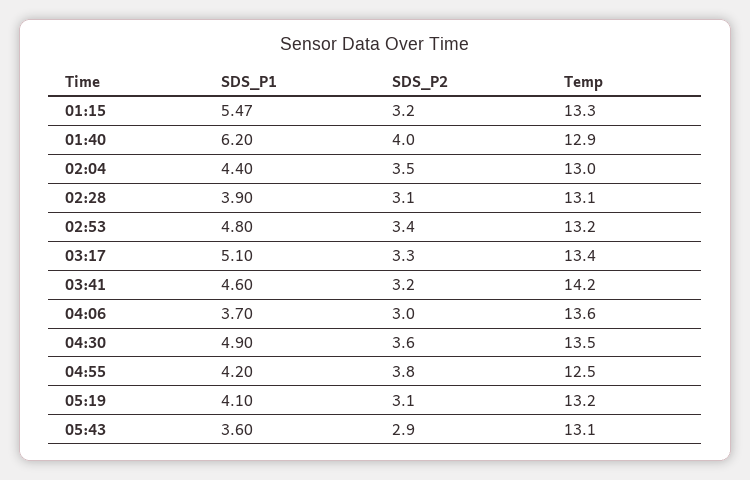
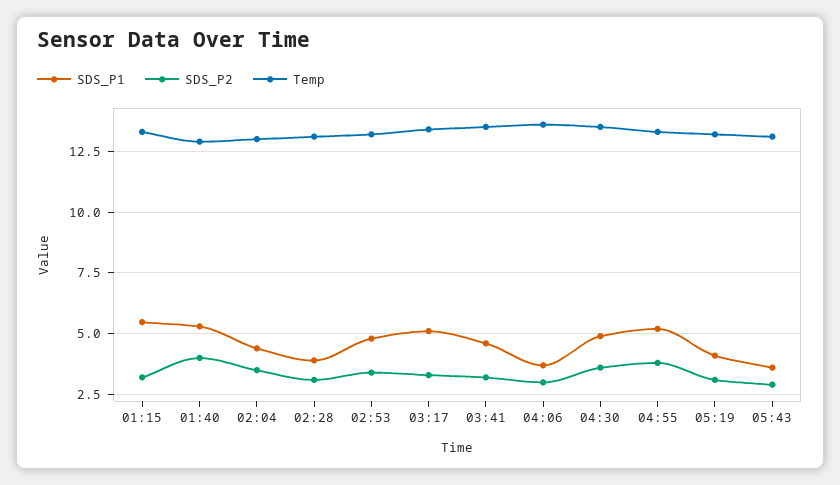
SDS_P1, 01:40: 6.2 -> 5.25
Temp, 03:41: 14.2 -> 13.5
SDS_P1, 04:55: 4.2 -> 5.25
Temp, 04:55: 12.5 -> 13.25

